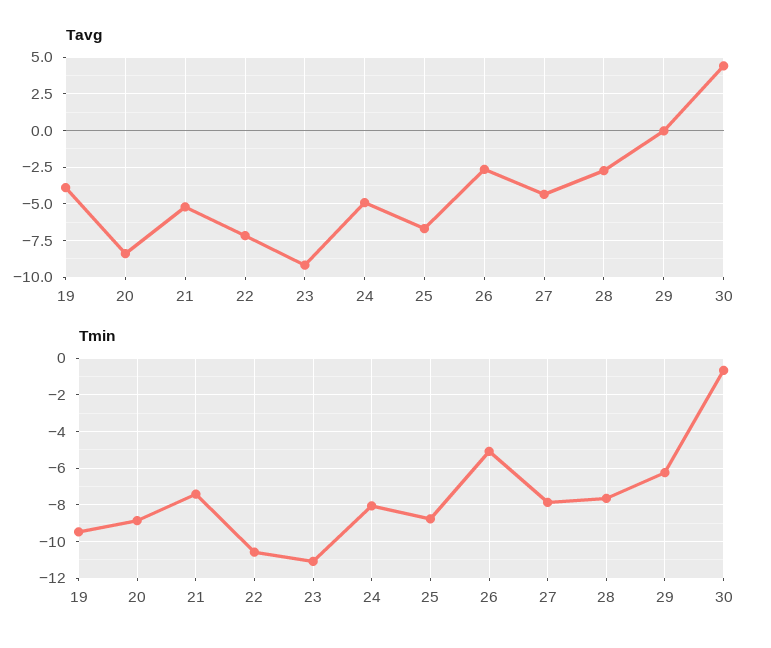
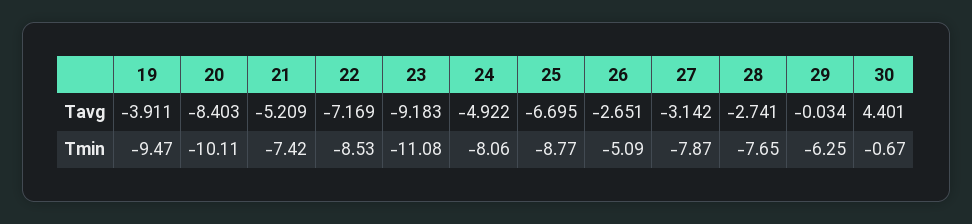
Tavg, 27: -4.5 -> -3.142
Tmin, 20: -9 -> -10.11
Tmin, 22: -10.5 -> -8.53

